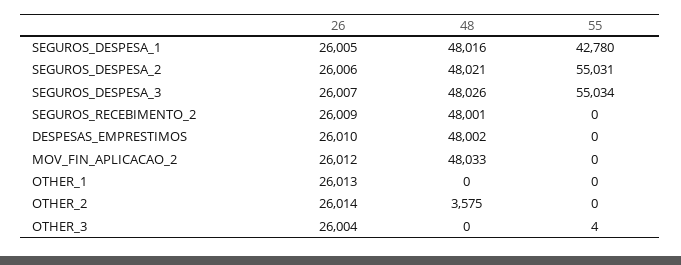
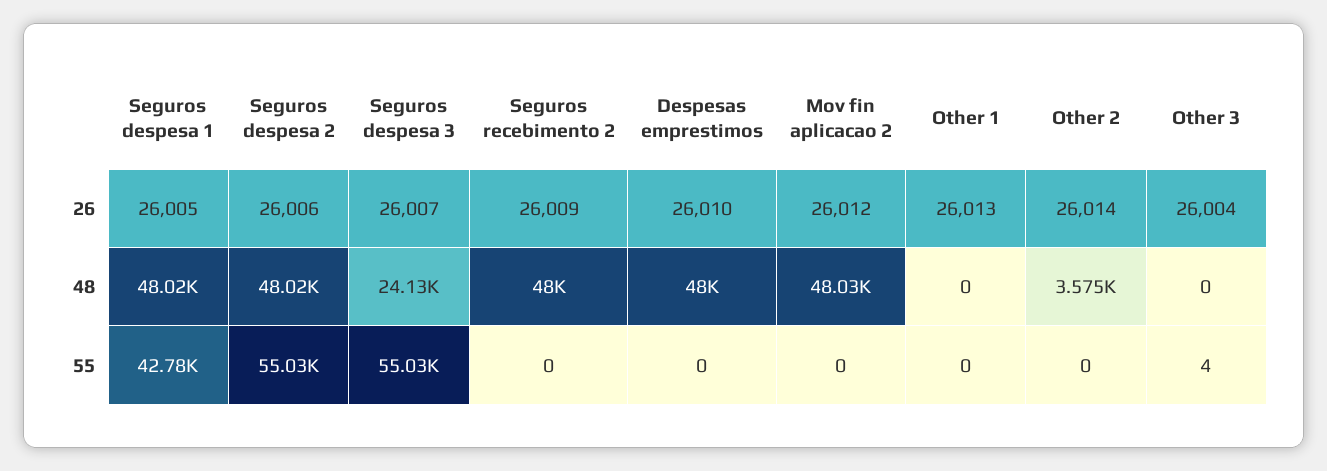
48, SEGUROS_DESPESA_3: 48026 -> 24130

